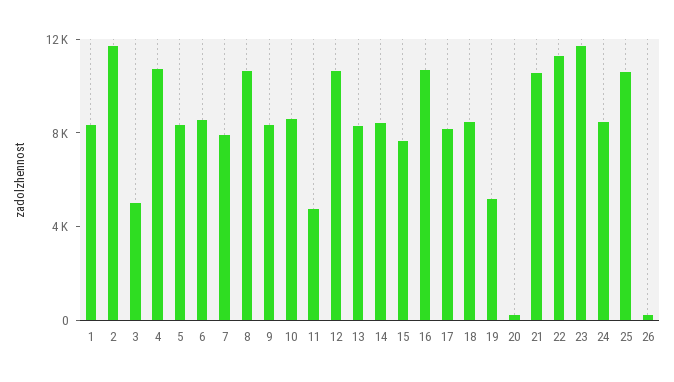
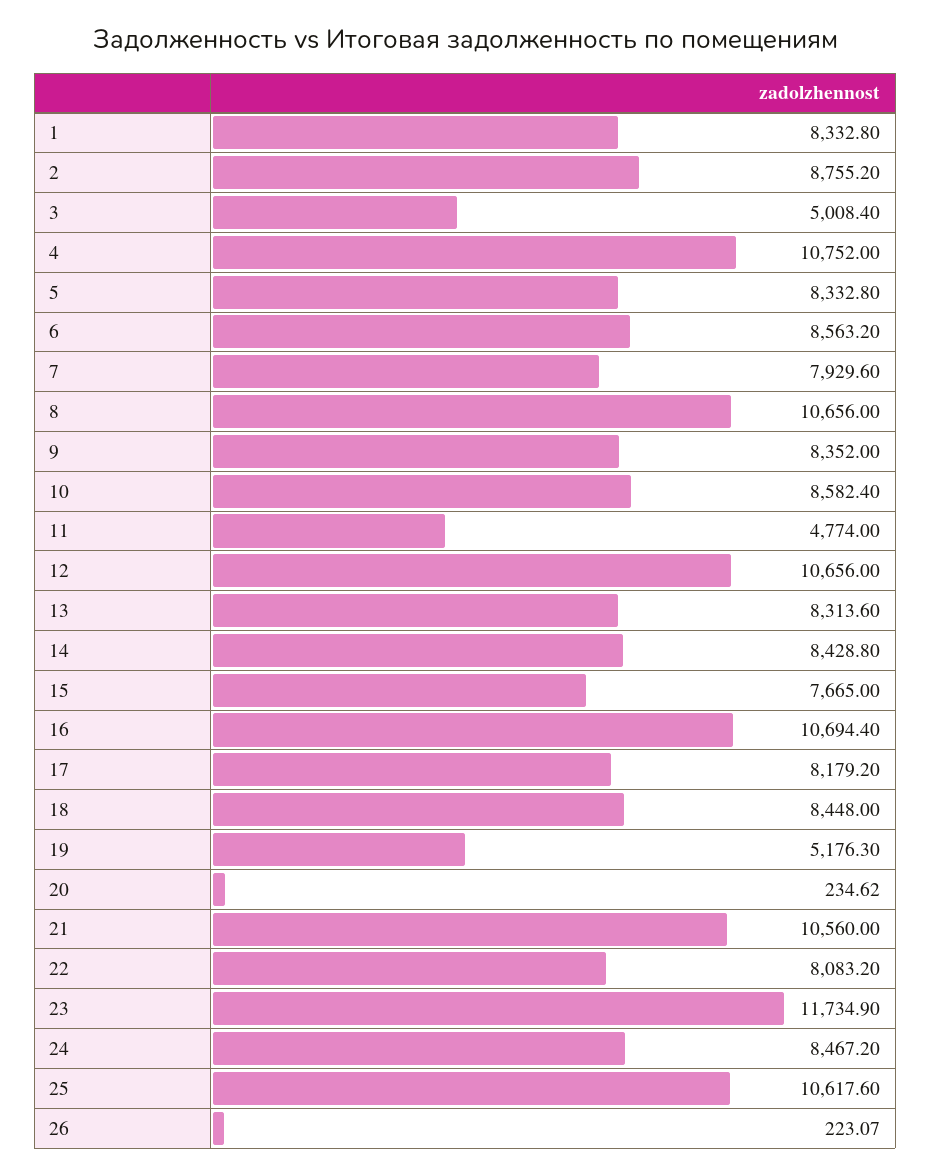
2: 12000 -> 8755.2
22: 11000 -> 8083.2

